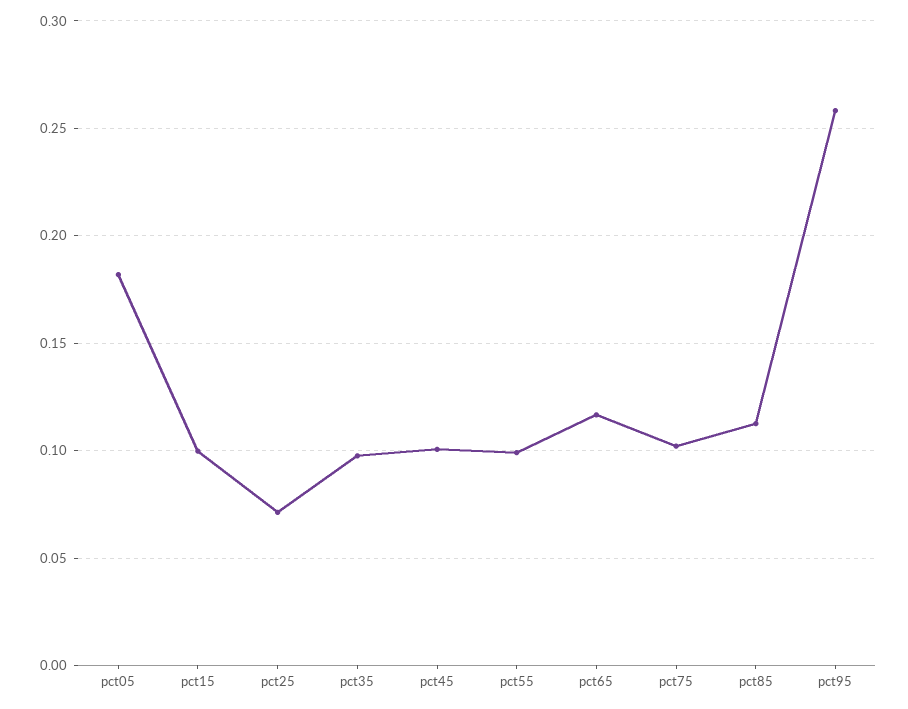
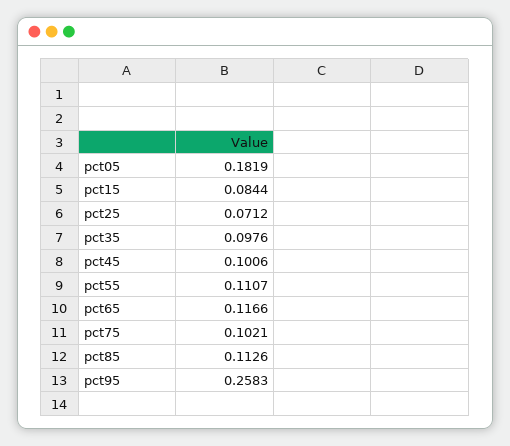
pct15: 0.1 -> 0.0844
pct55: 0.1 -> 0.1107

